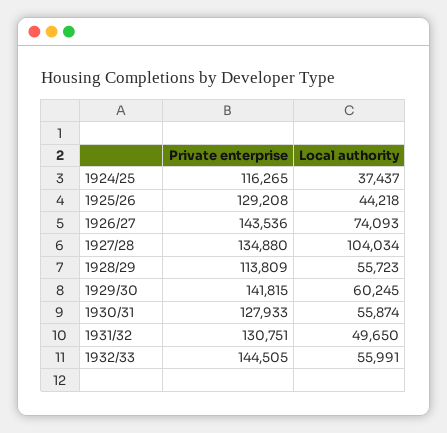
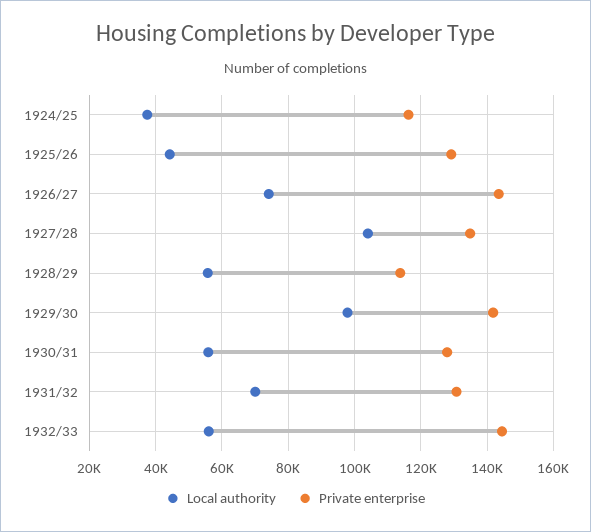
Local authority, 1929/30: 60245 -> 98000
Local authority, 1931/32: 49650 -> 70000

